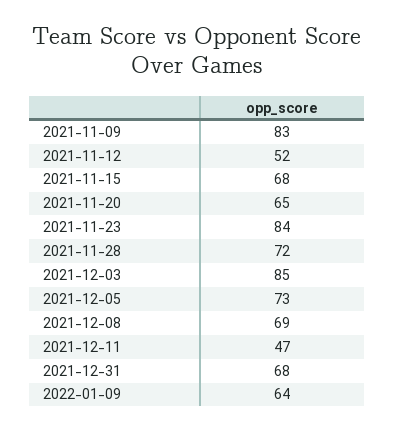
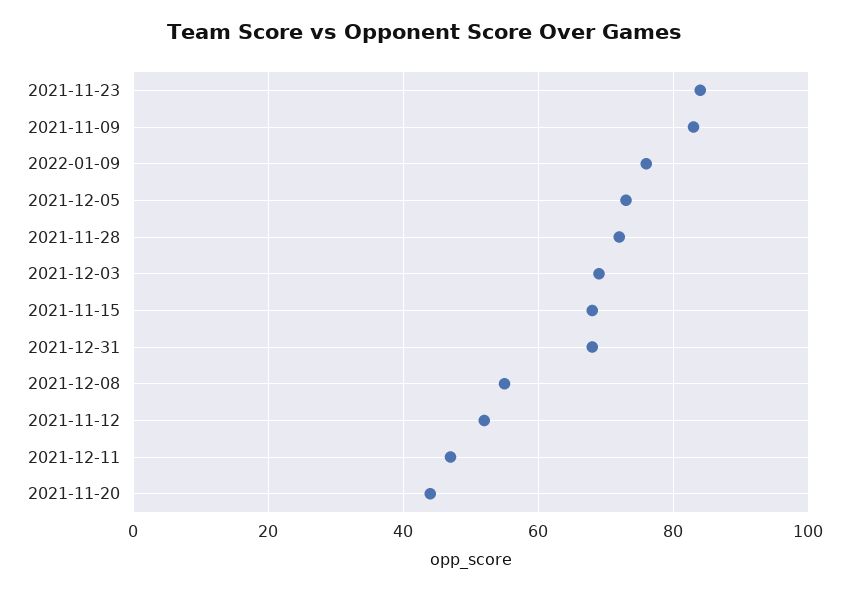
2021-11-20: 65 -> 45
2021-12-03: 85 -> 70
2021-12-08: 69 -> 55
2022-01-09: 64 -> 75

